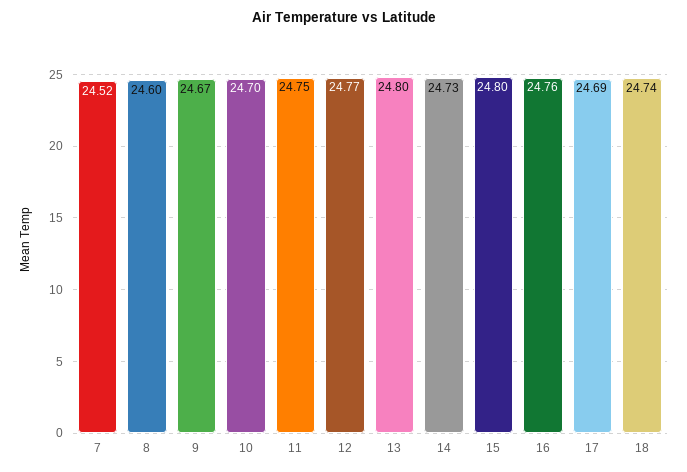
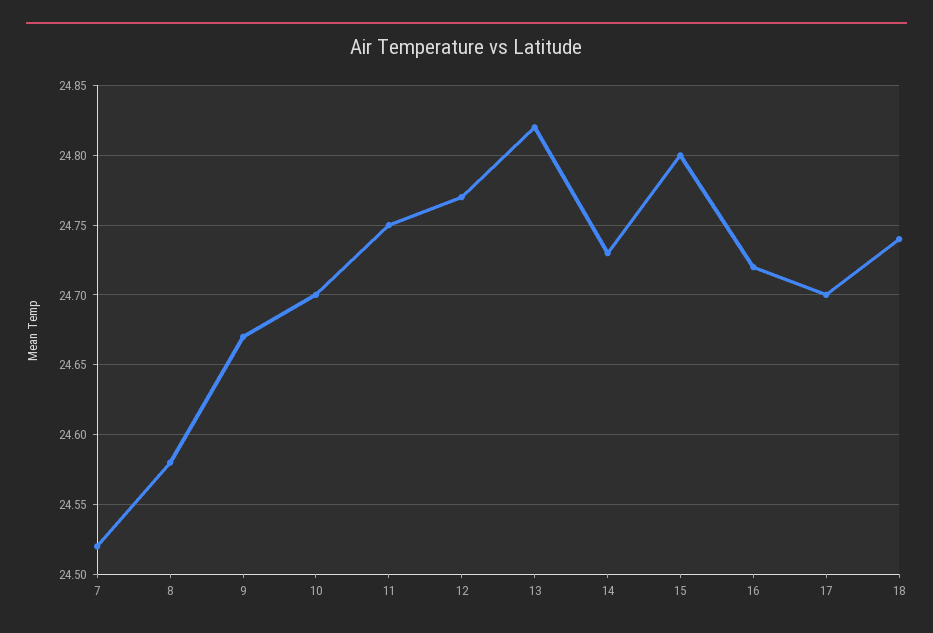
8: 24.6 -> 24.58
13: 24.8 -> 24.82
16: 24.76 -> 24.72
17: 24.69 -> 24.7

